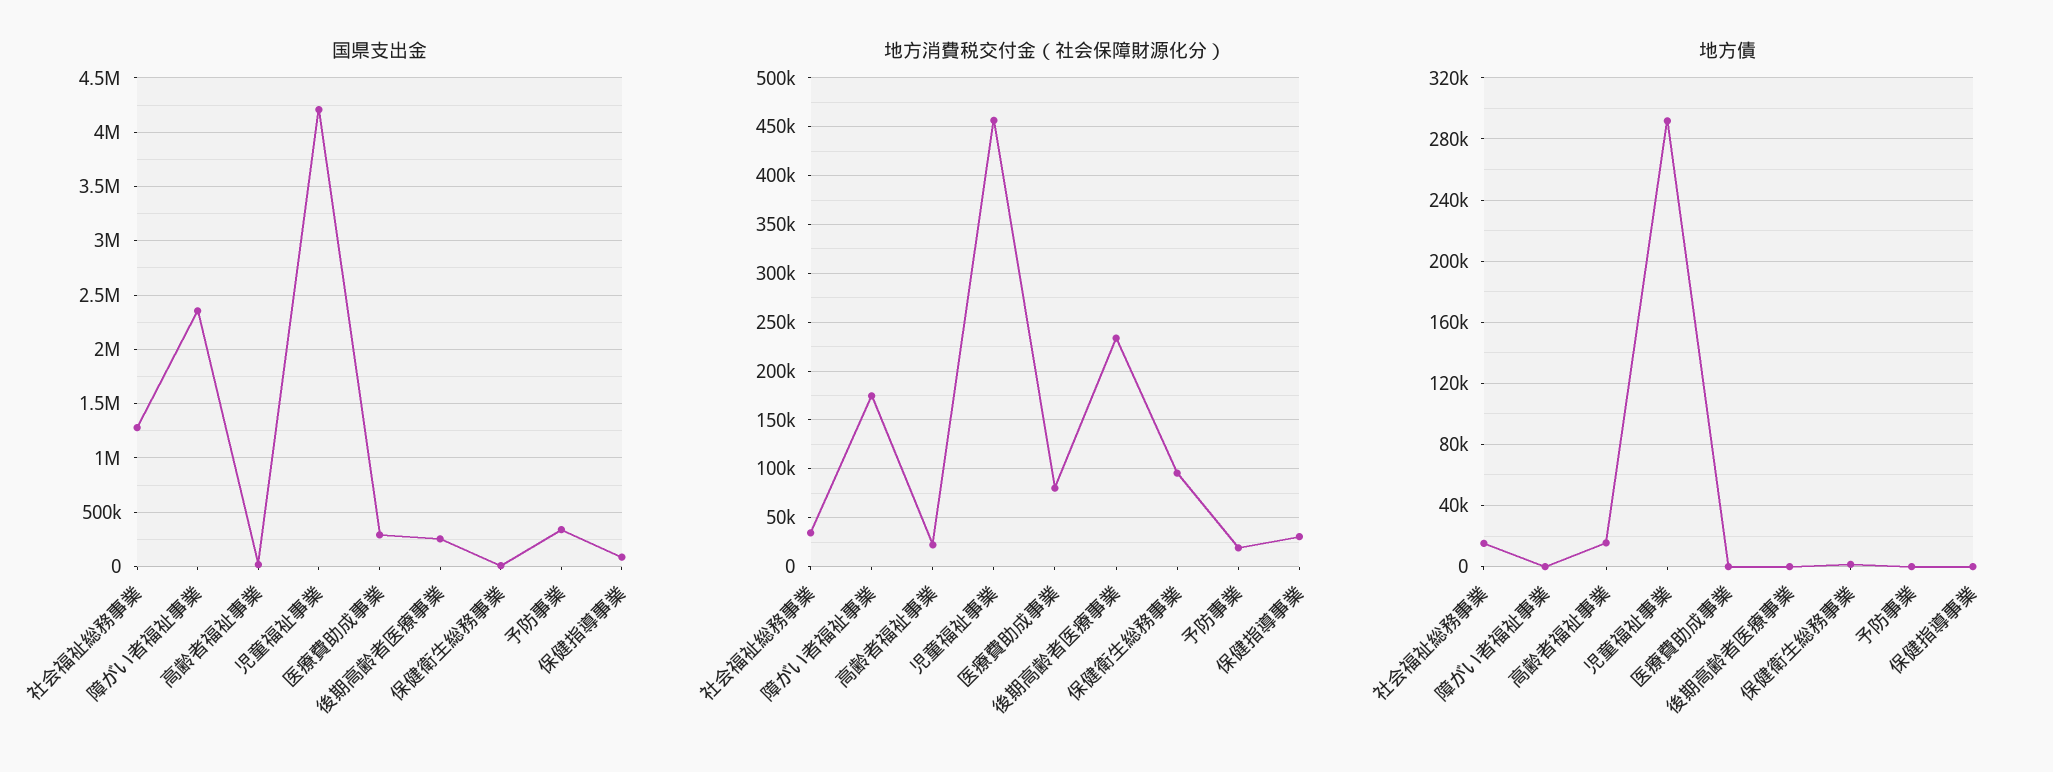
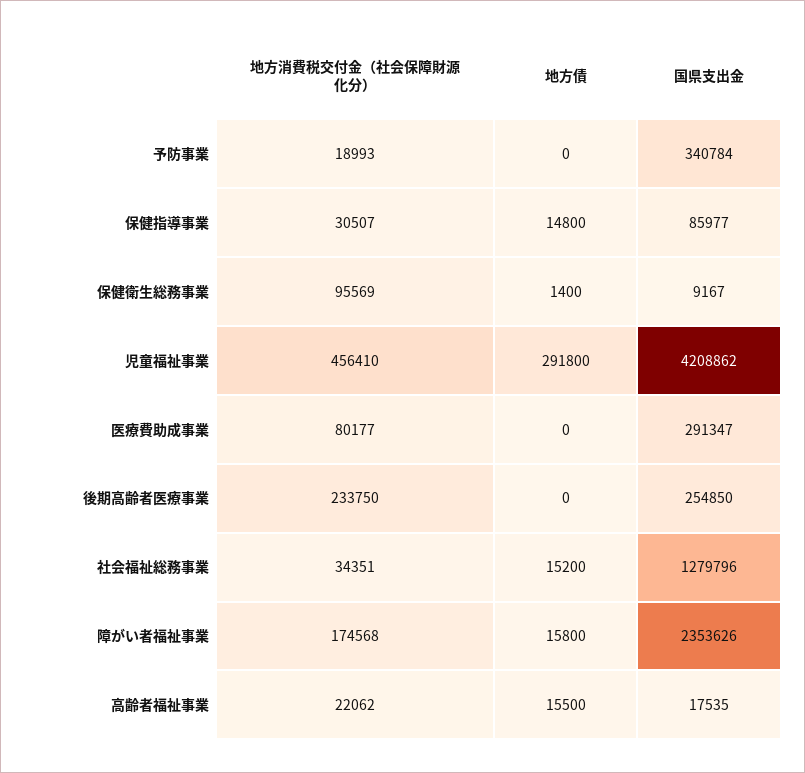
地方債, 障がい者福祉事業: 0 -> 15800
地方債, 保健指導事業: 0 -> 14800

